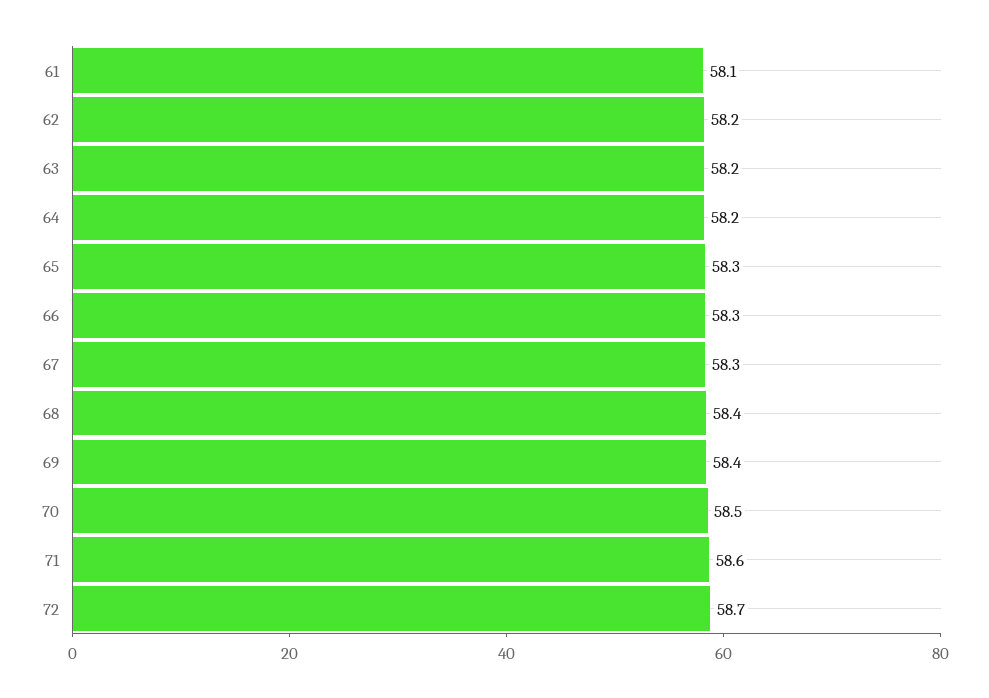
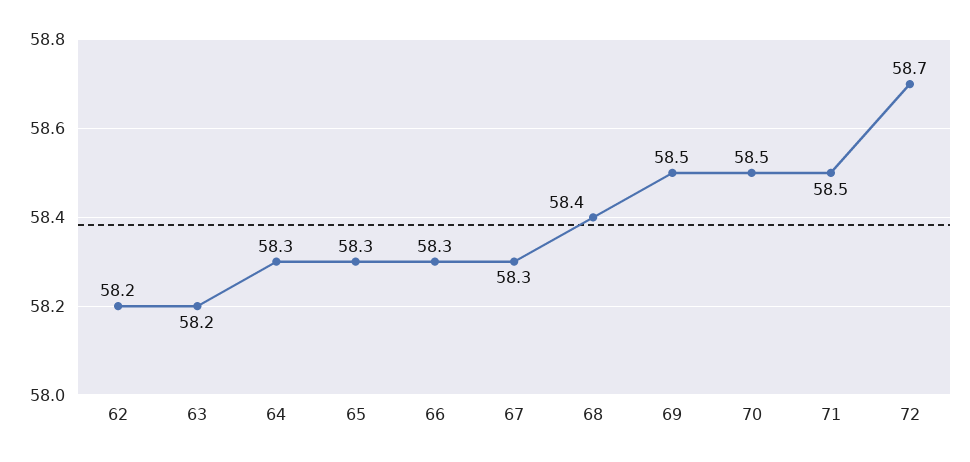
61: 58.1 -> none
64: 58.2 -> 58.3
69: 58.4 -> 58.5
71: 58.6 -> 58.5

